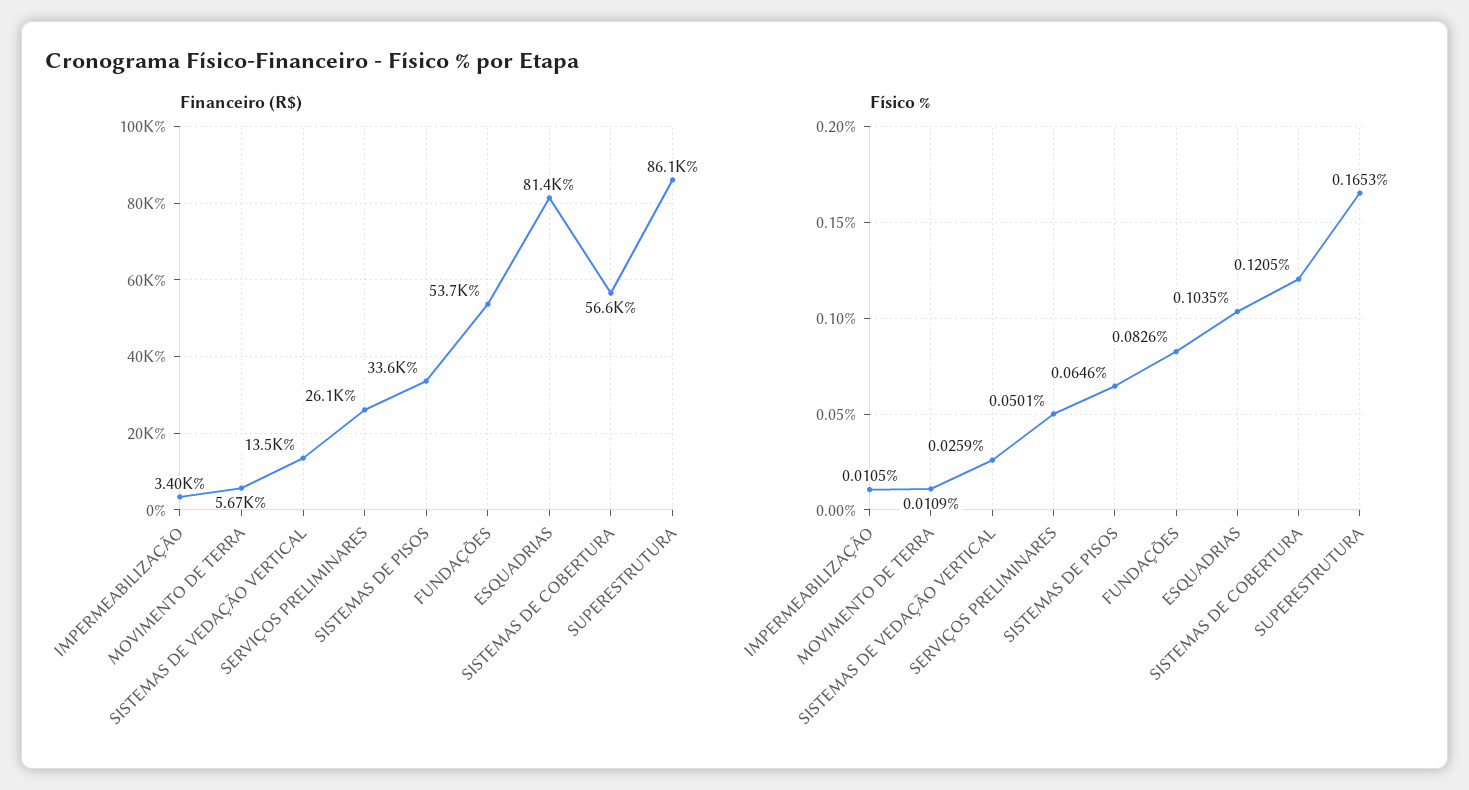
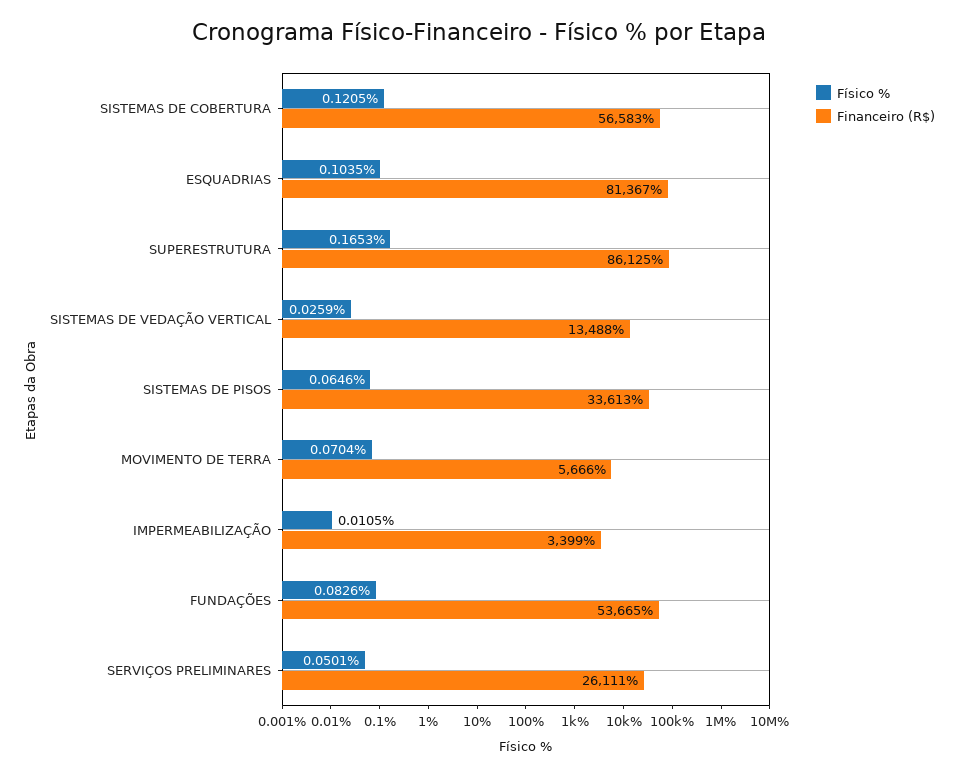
Físico %, MOVIMENTO DE TERRA: 0.0109 -> 0.0704

